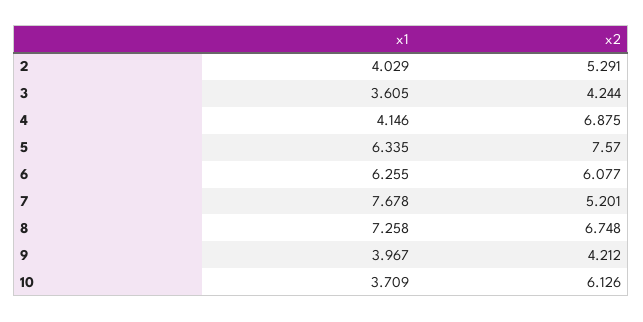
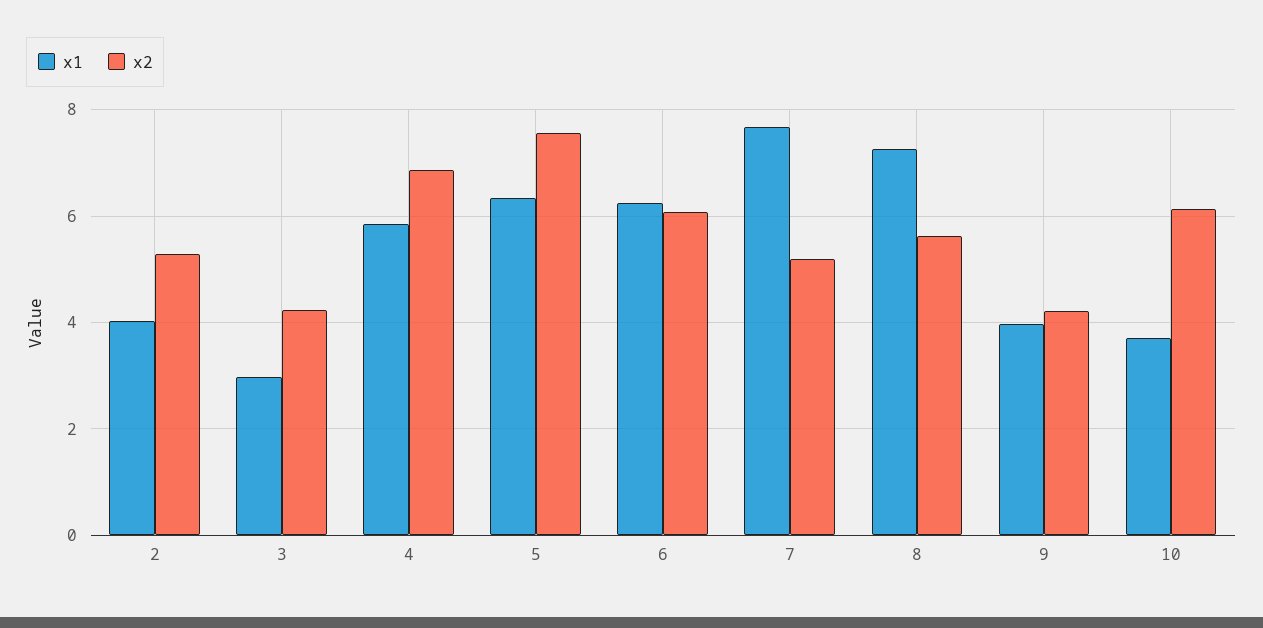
x1, 3: 3.605 -> 3
x1, 4: 4.146 -> 5.8
x2, 8: 6.748 -> 5.6

